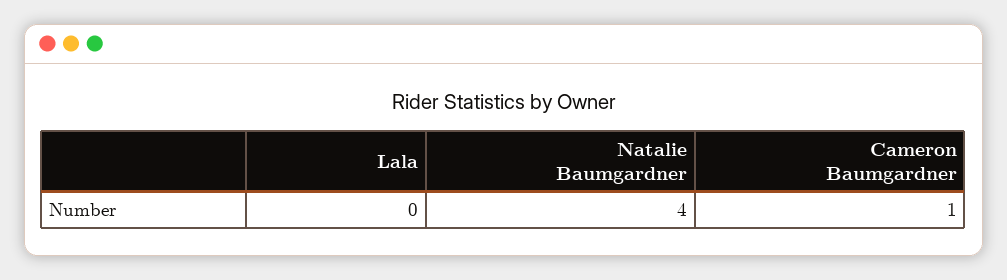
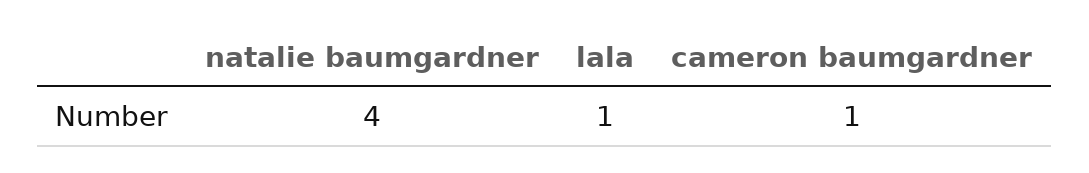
Lala: 0 -> 1

